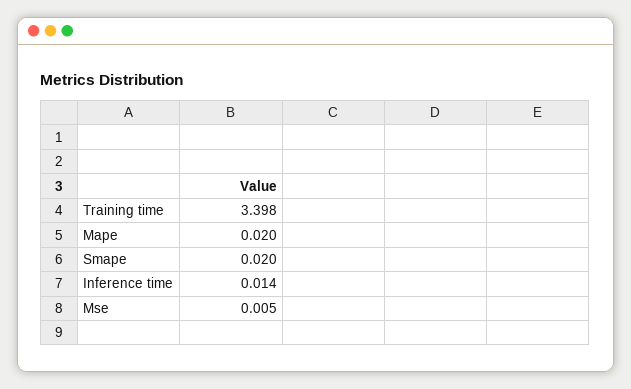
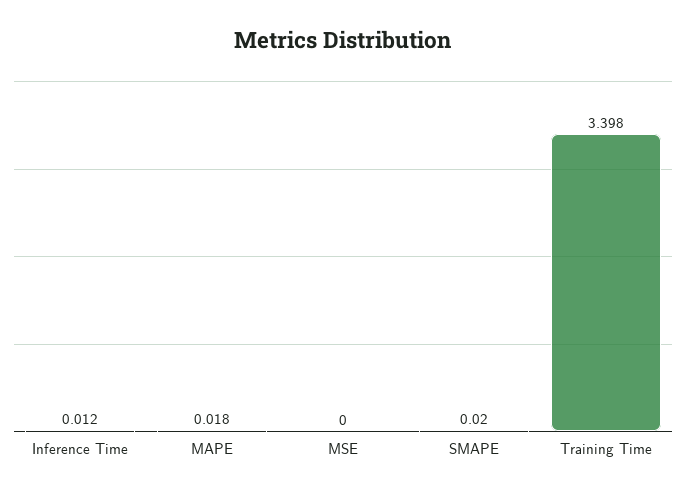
Mape: 0.02 -> 0.018
Inference time: 0.014 -> 0.012
Mse: 0.005 -> 0

